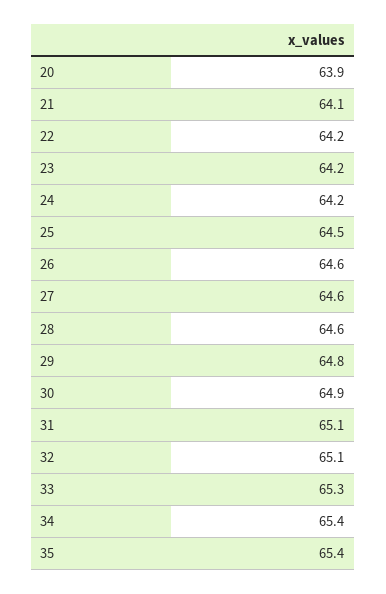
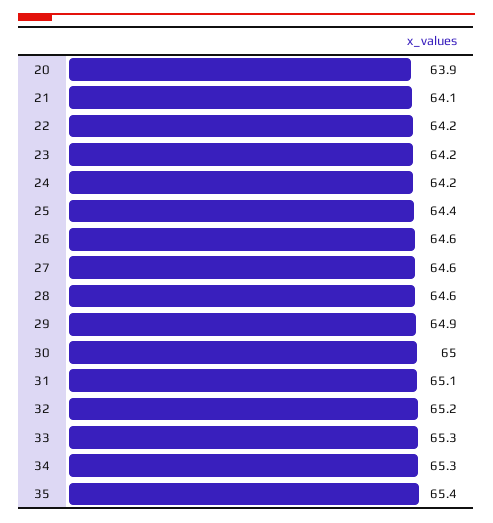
25: 64.5 -> 64.4
29: 64.8 -> 64.9
30: 64.9 -> 65
32: 65.1 -> 65.2
34: 65.4 -> 65.3

